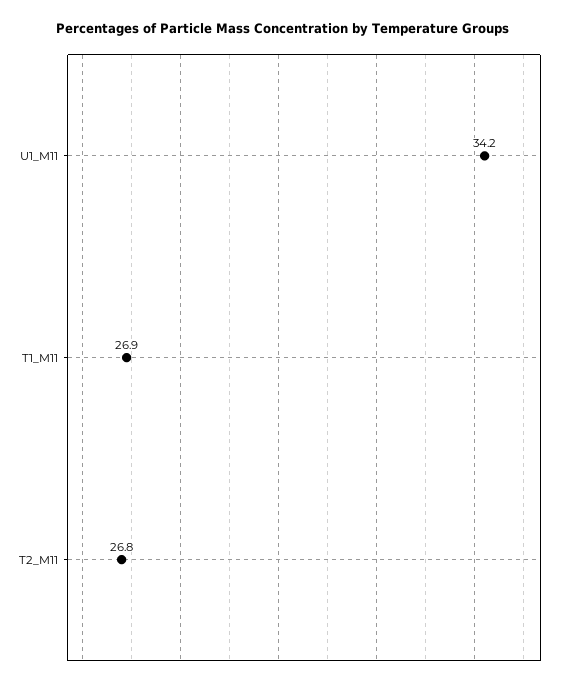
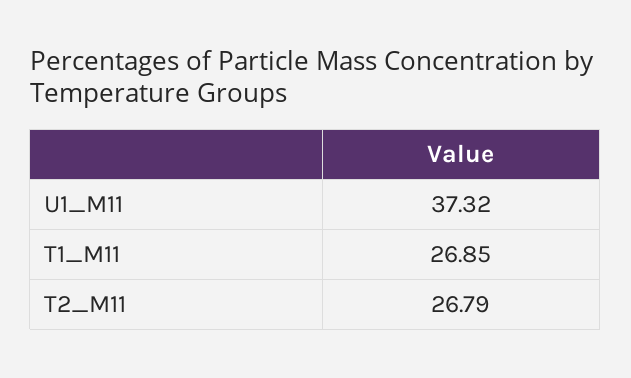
U1_M11: 34.2 -> 37.32

